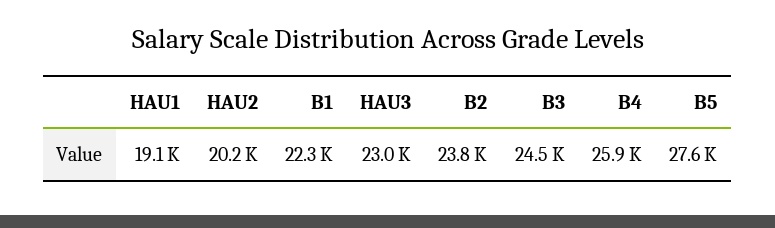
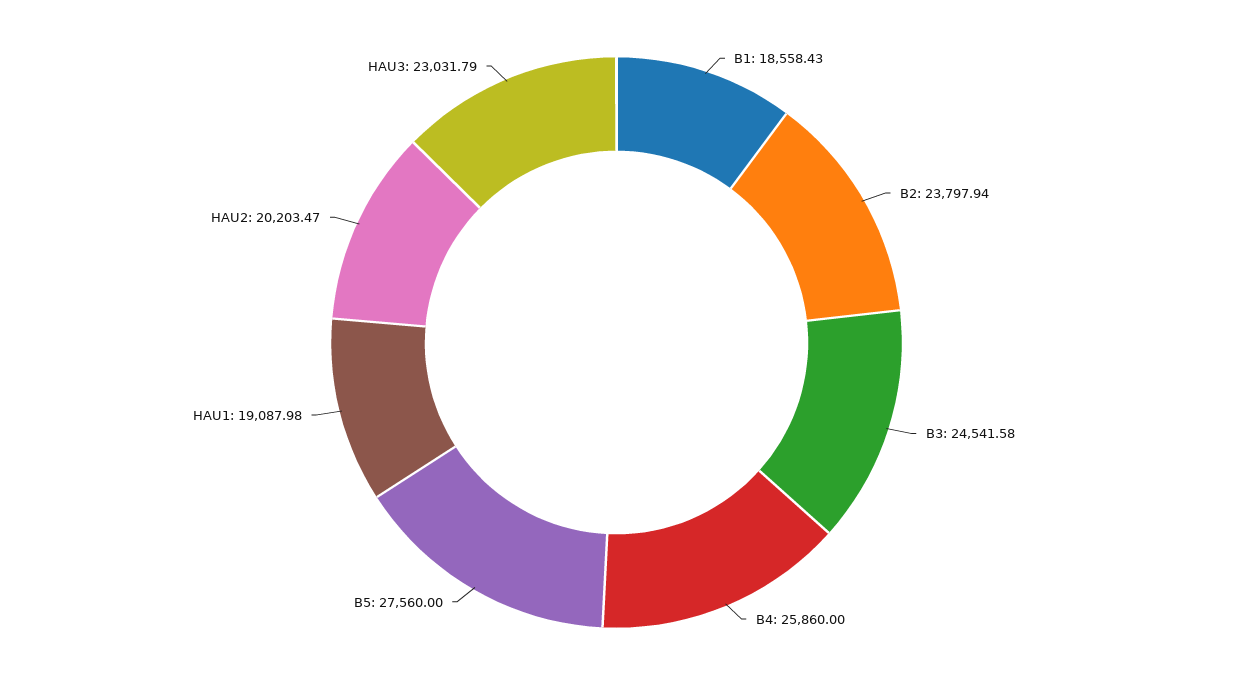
B1: 22300 -> 18558.43

